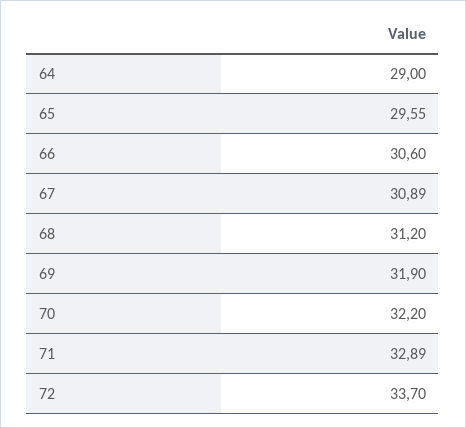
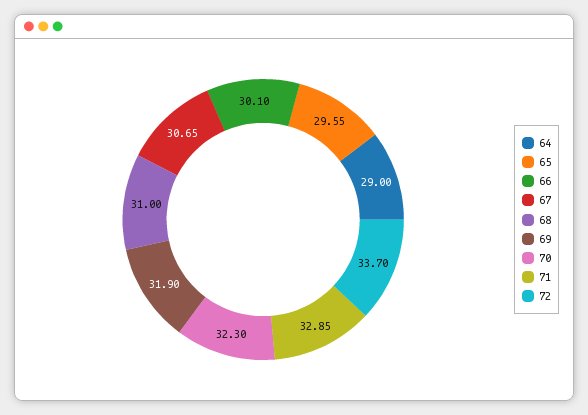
66: 30.6 -> 30.1
67: 30.89 -> 30.65
68: 31.2 -> 31
70: 32.2 -> 32.3
71: 32.89 -> 32.85

